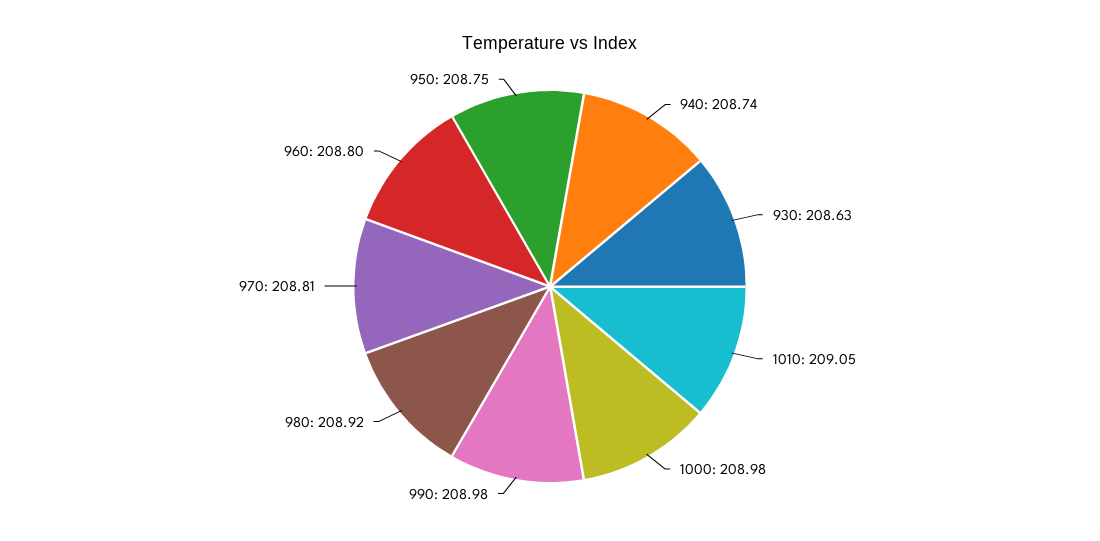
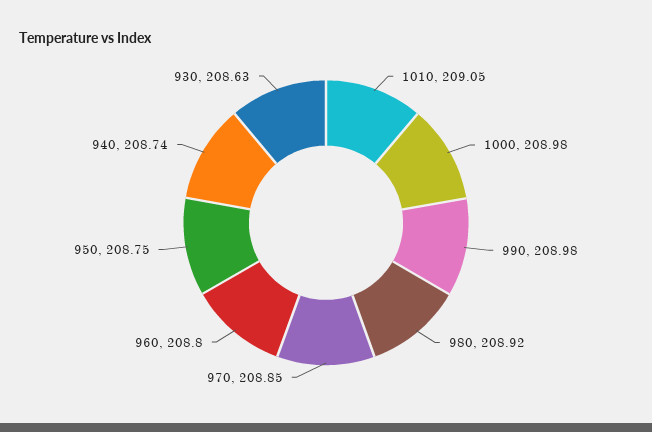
970: 208.81 -> 208.85

